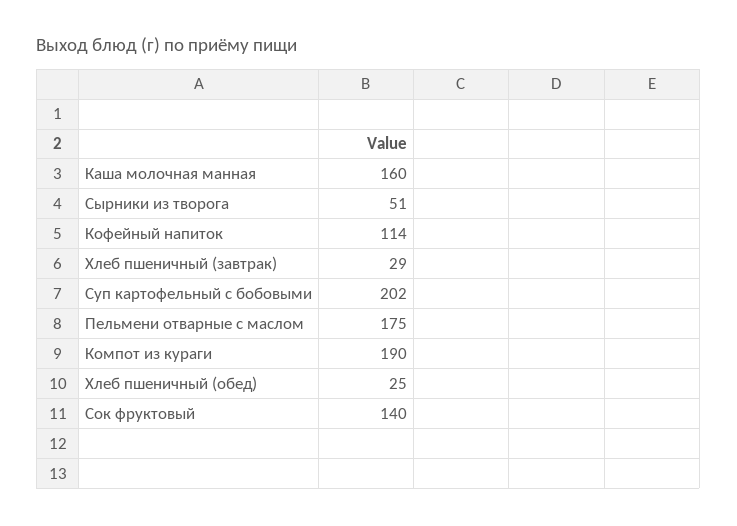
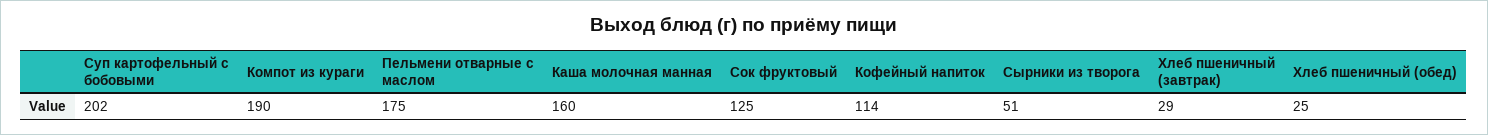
Сок фруктовый: 140 -> 125

